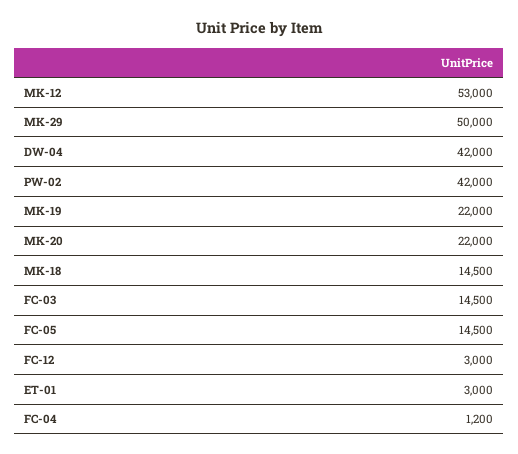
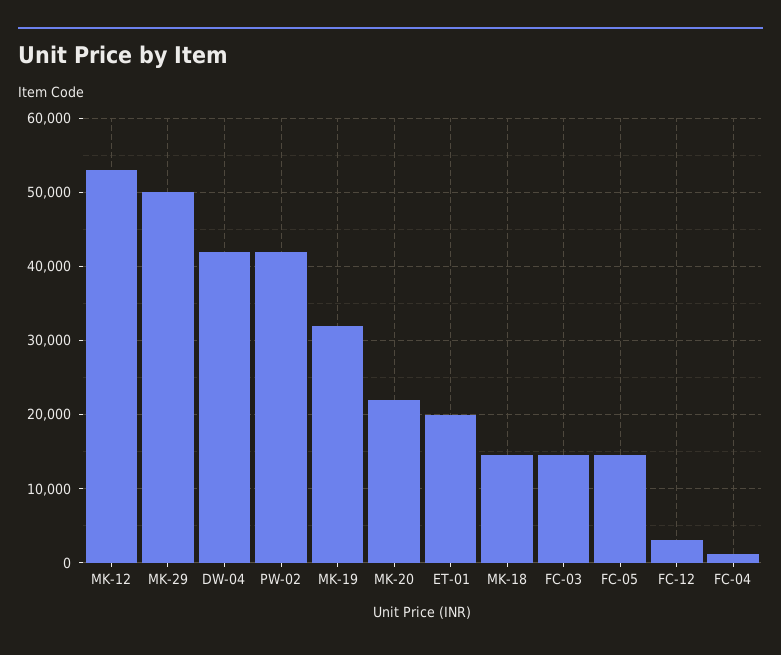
MK-19: 22000 -> 32000
ET-01: 3000 -> 20000

